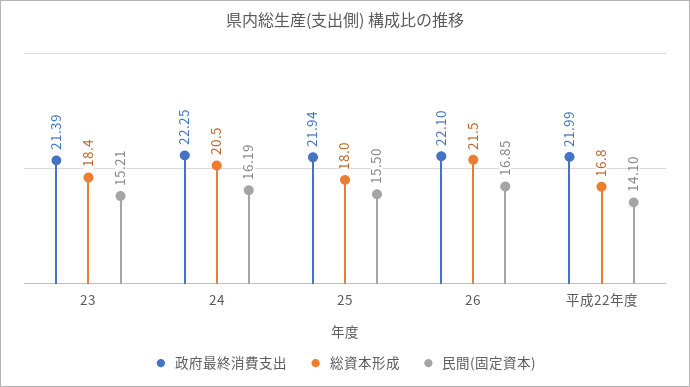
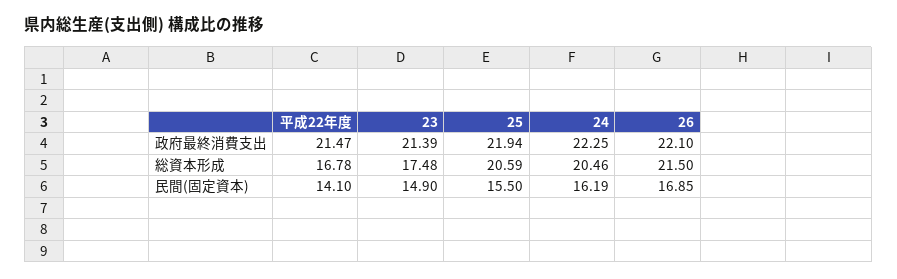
総資本形成, 23: 18.4 -> 17.48
民間(固定資本), 23: 15.21 -> 14.9
総資本形成, 25: 18 -> 20.59
政府最終消費支出, 平成22年度: 21.99 -> 21.47

